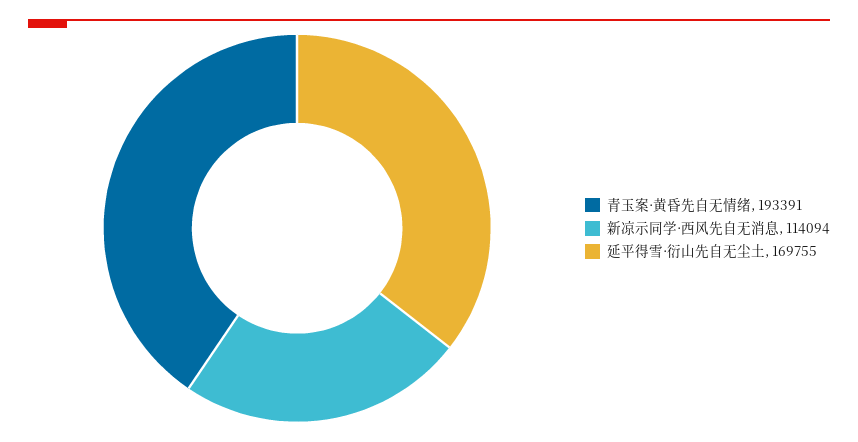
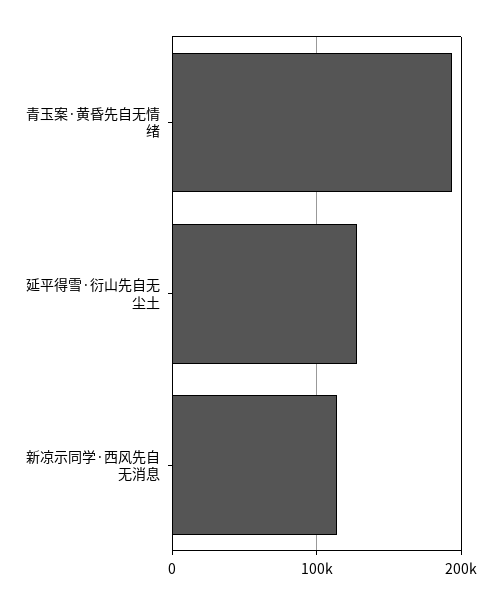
延平得雪·衍山先自无尘土: 169755 -> 130000

